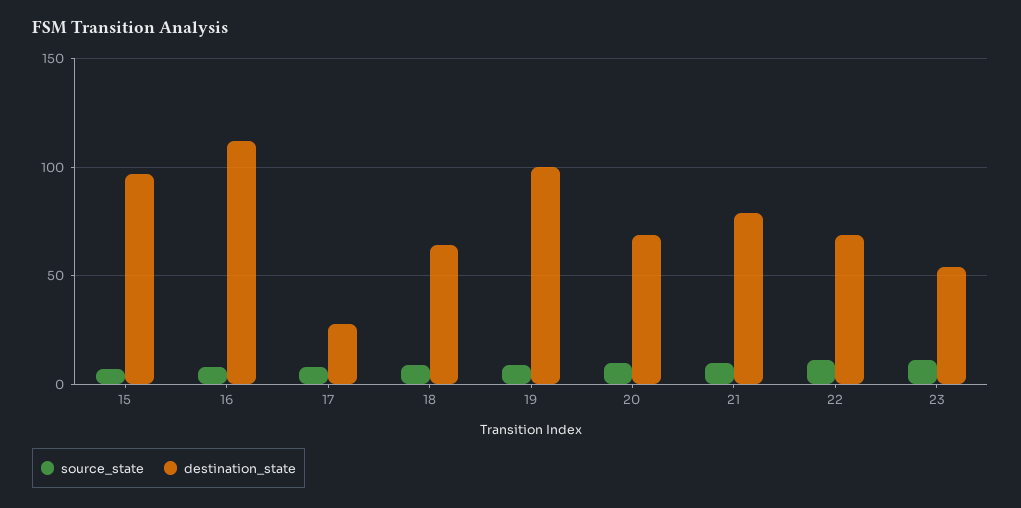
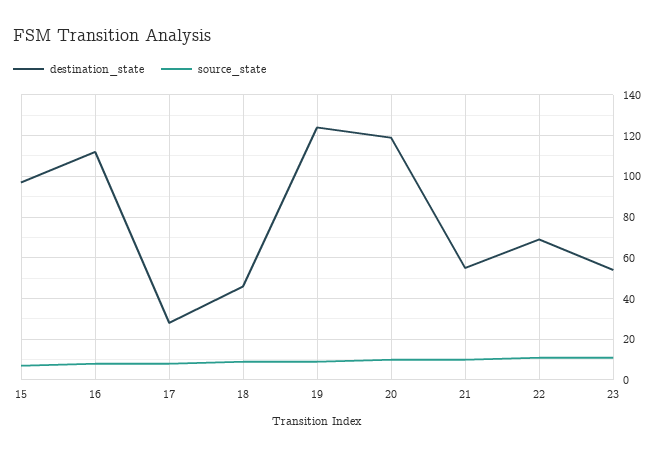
destination_state, 18: 65 -> 45
destination_state, 19: 100 -> 125
destination_state, 20: 70 -> 120
destination_state, 21: 80 -> 55

